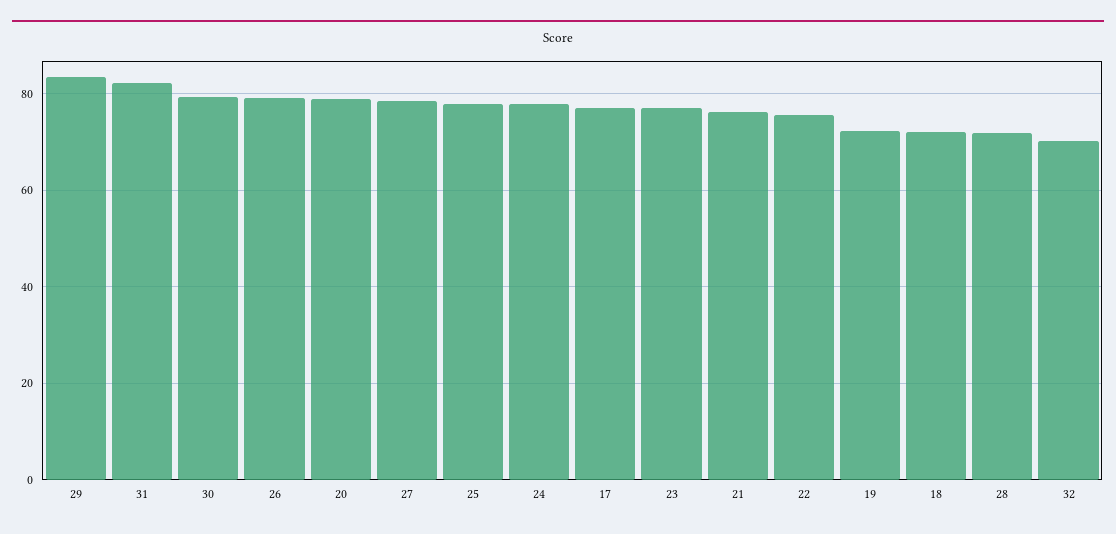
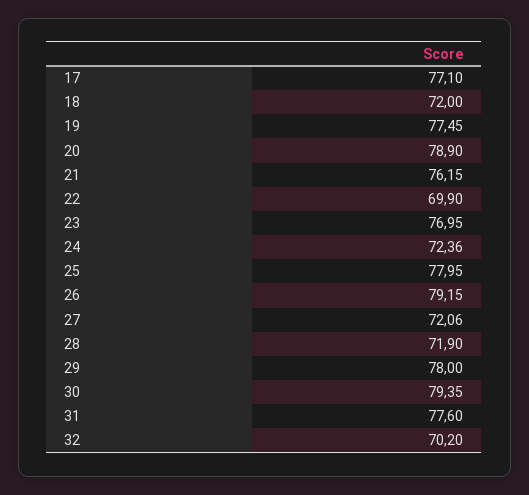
29: 84 -> 78
31: 82 -> 77.6
27: 78 -> 72.06
24: 78 -> 72.36
22: 76 -> 69.9
19: 72 -> 77.45

